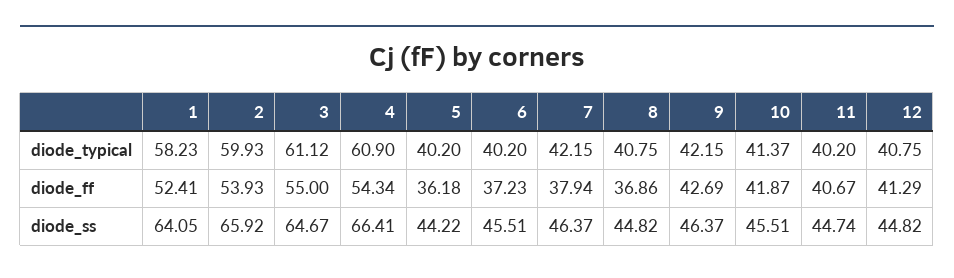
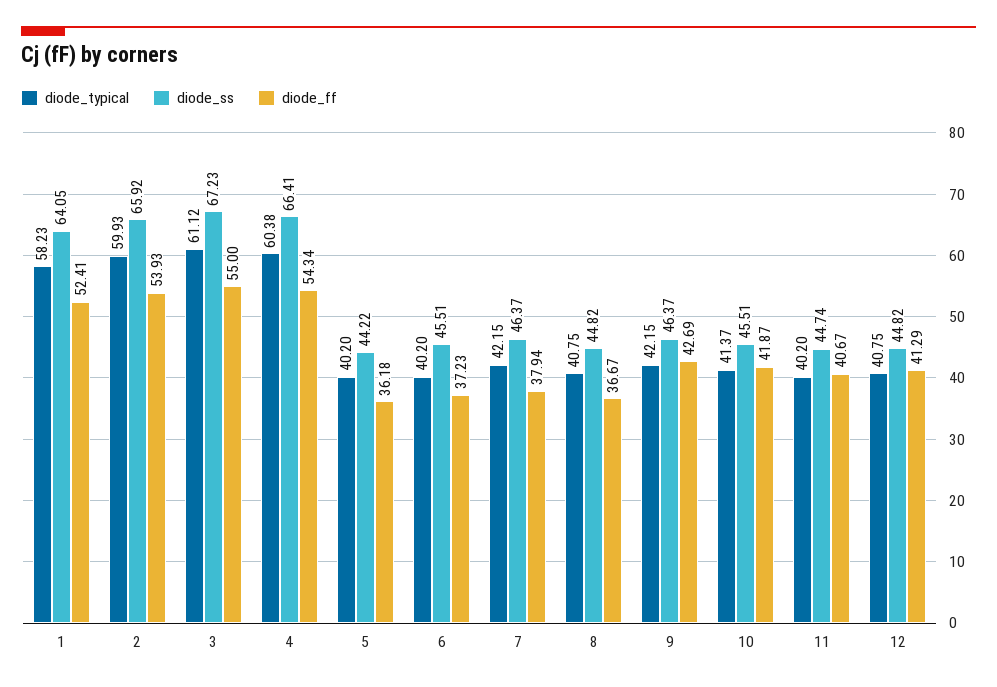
diode_typical, 4: 60.9 -> 60.38
diode_ff, 8: 36.86 -> 36.67
diode_ss, 3: 64.67 -> 67.23

